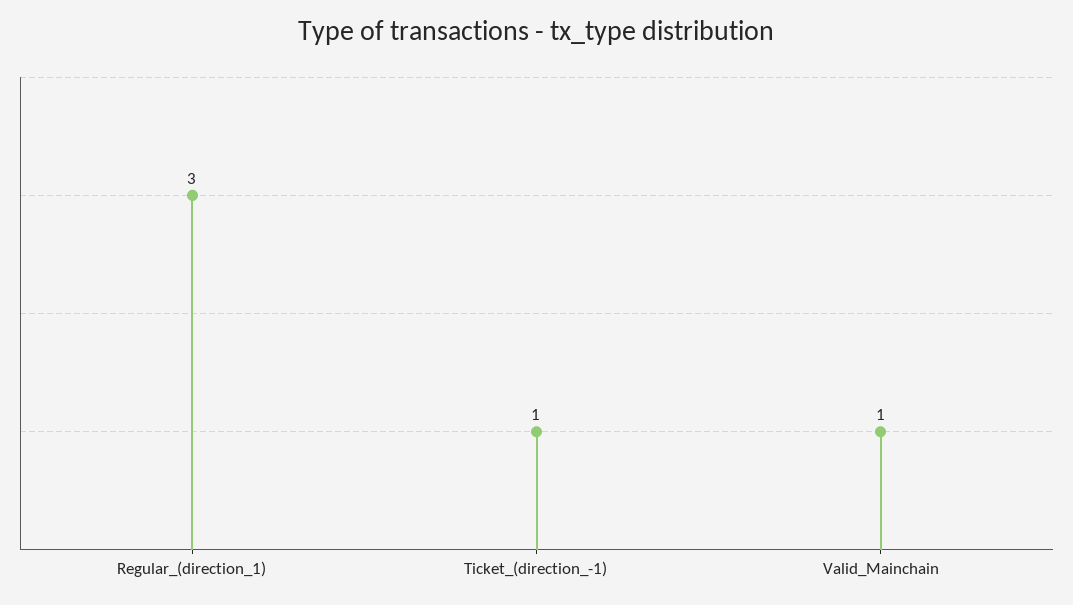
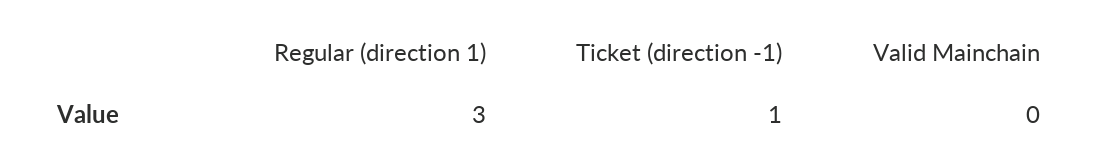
Valid_Mainchain: 1 -> 0

